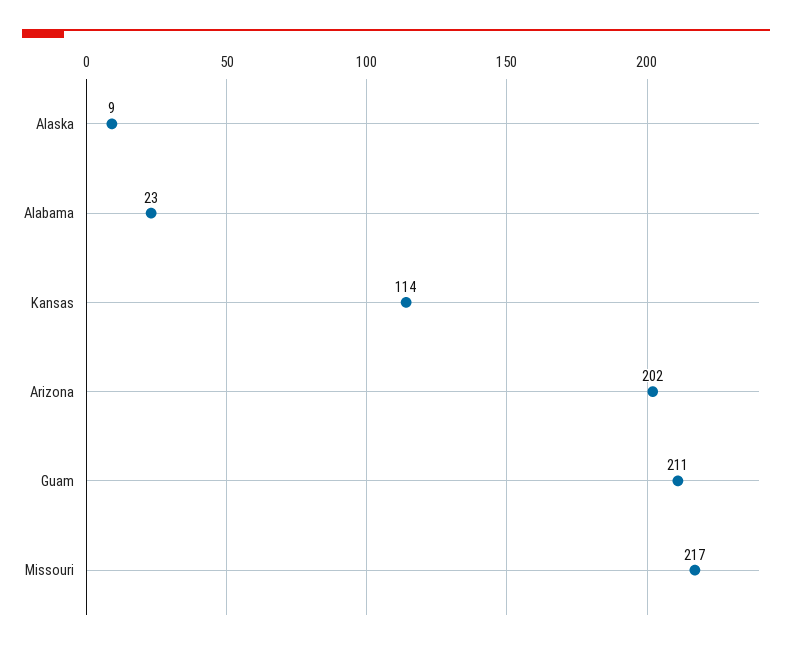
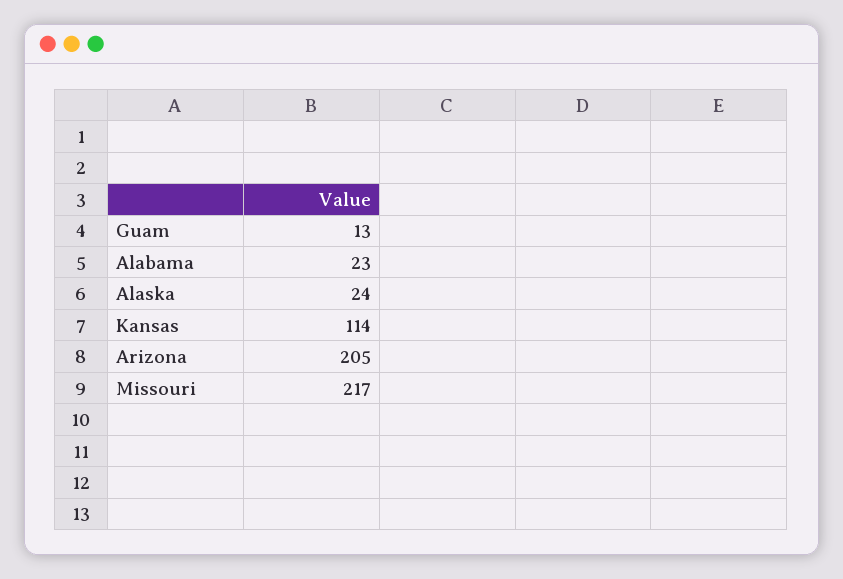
Alaska: 9 -> 24
Arizona: 202 -> 205
Guam: 211 -> 13

